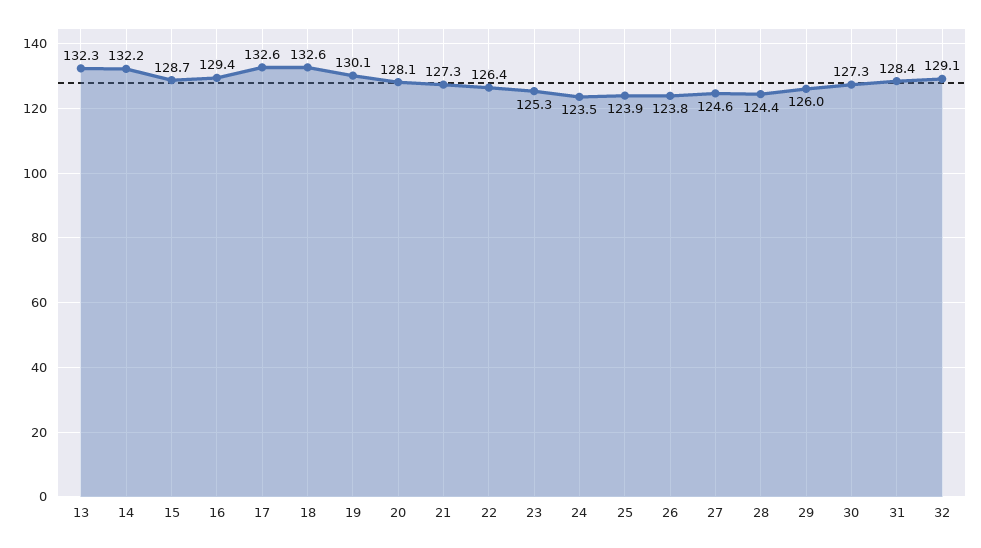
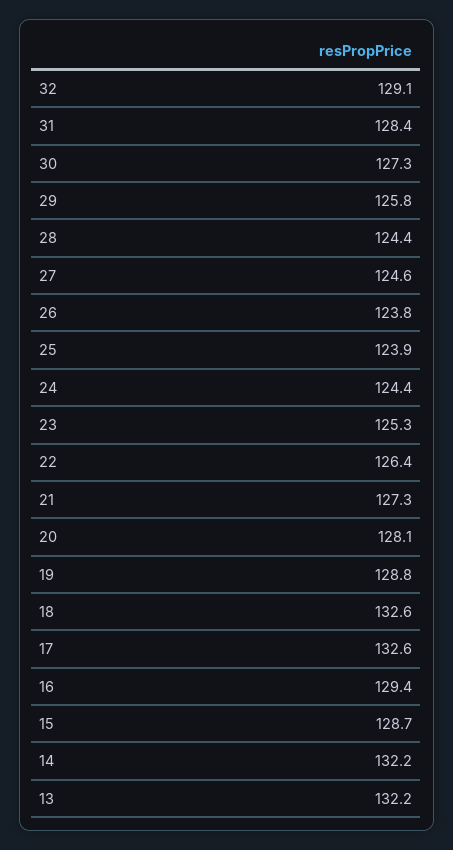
13: 132.3 -> 132.2
19: 130.1 -> 128.8
24: 123.5 -> 124.4
29: 126 -> 125.8

